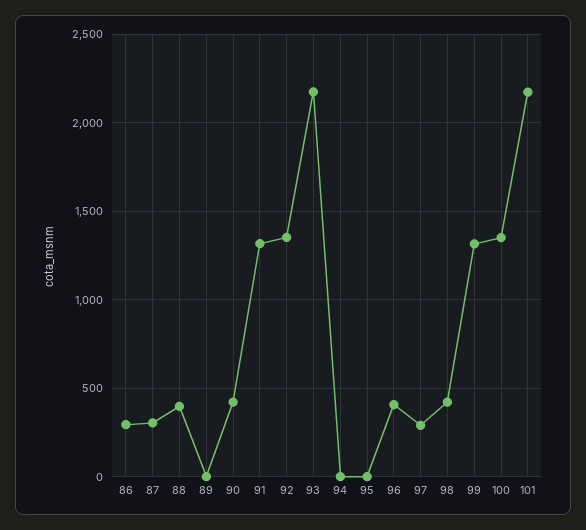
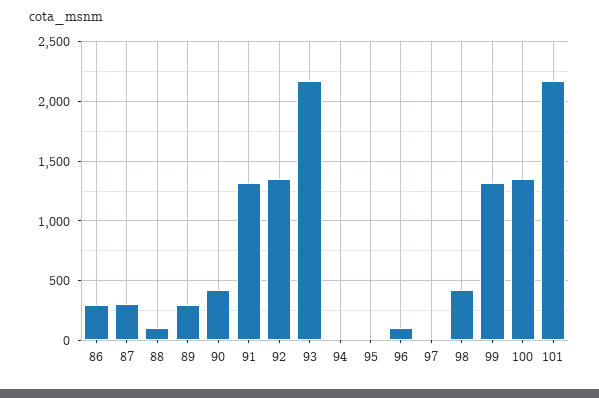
88: 400 -> 100
89: 0 -> 300
96: 400 -> 100
97: 300 -> 0

